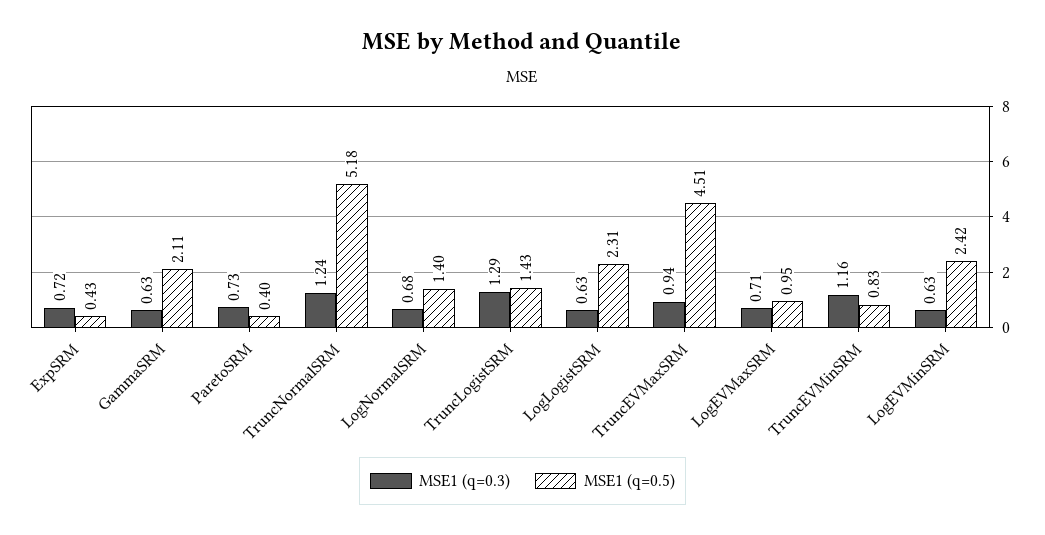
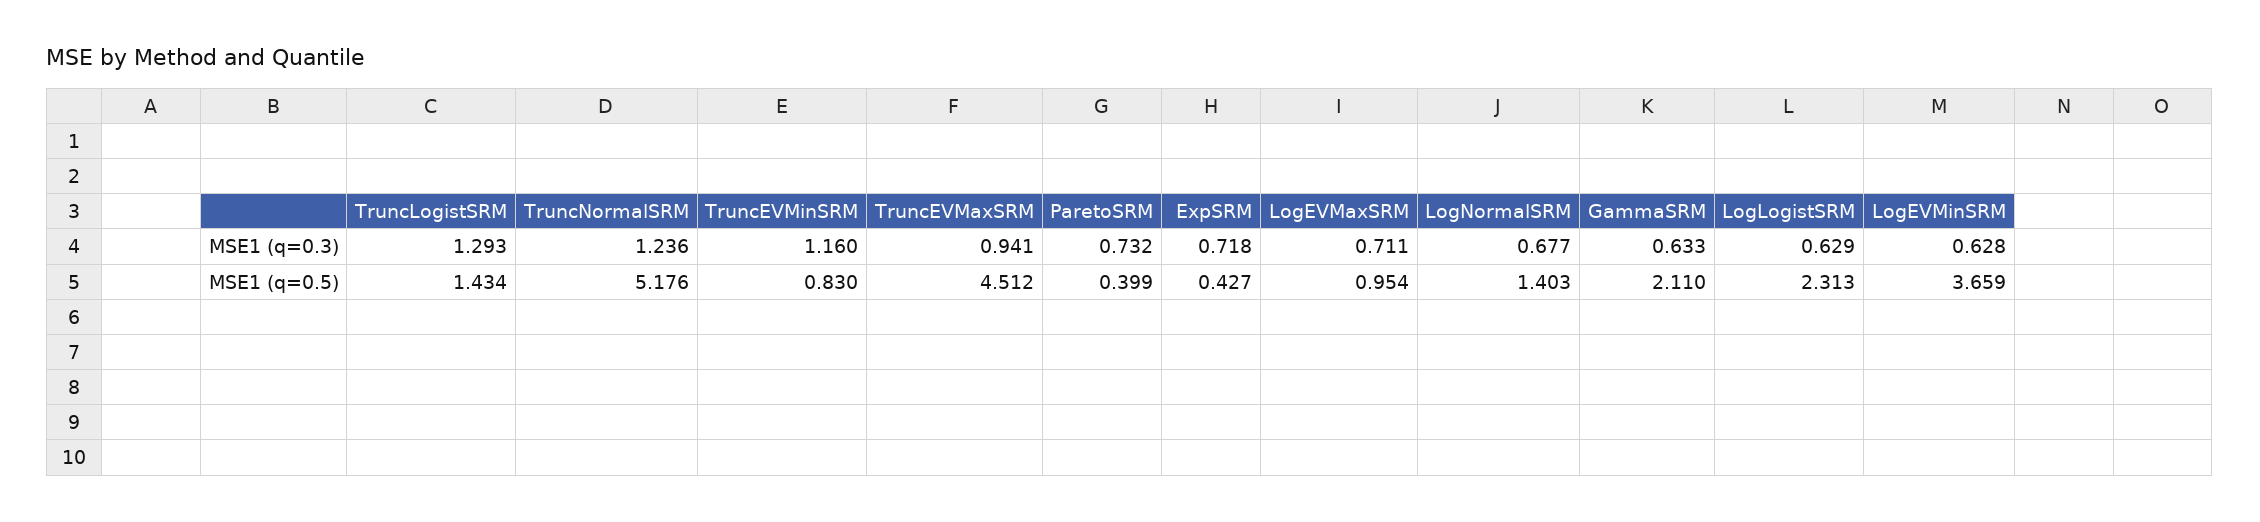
MSE1 (q=0.5), LogEVMinSRM: 2.42 -> 3.659

